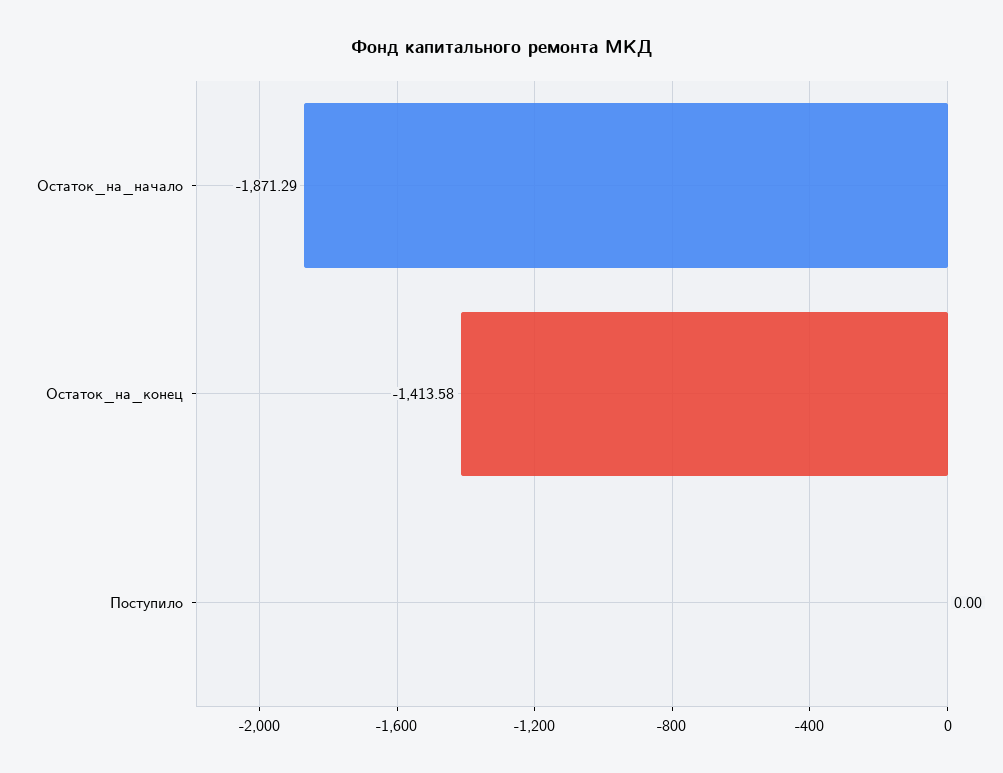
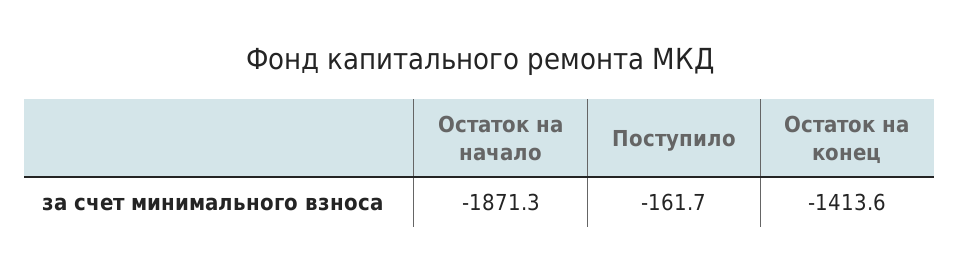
Поступило: 0 -> -161.7

